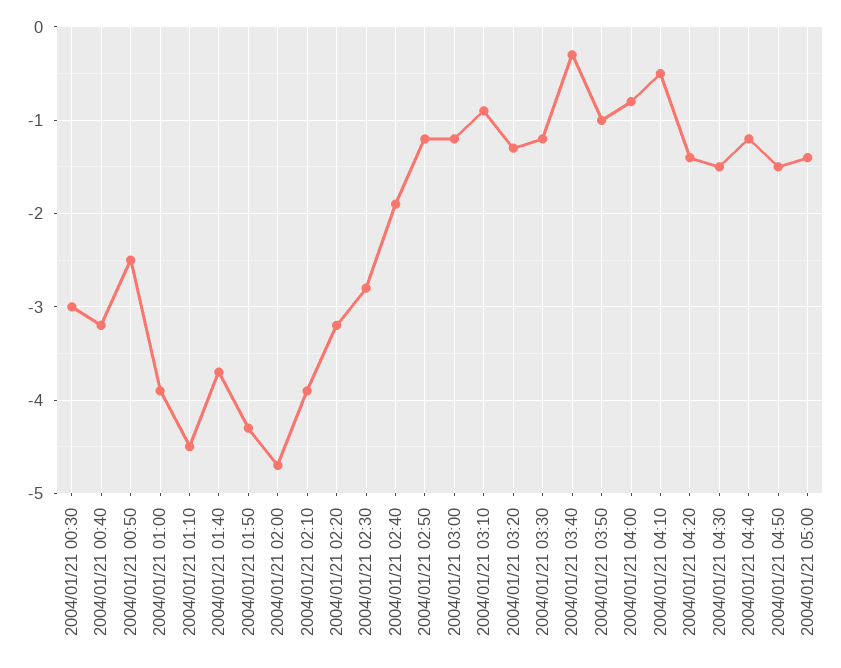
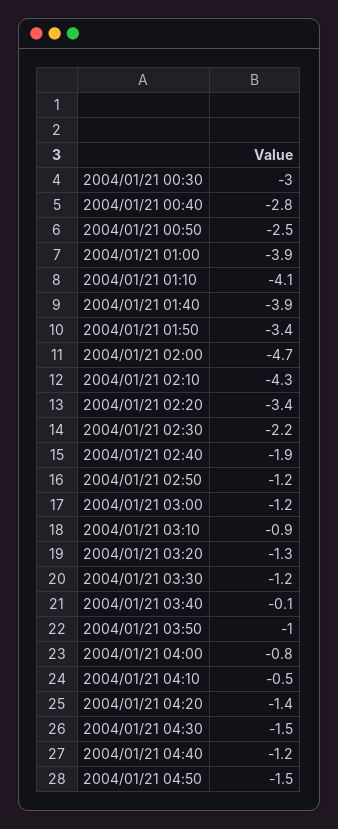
2004/01/21 00:40: -3.2 -> -2.8
2004/01/21 01:10: -4.5 -> -4.1
2004/01/21 01:40: -3.7 -> -3.9
2004/01/21 01:50: -4.3 -> -3.4
2004/01/21 02:10: -3.9 -> -4.3
2004/01/21 02:20: -3.2 -> -3.4
2004/01/21 02:30: -2.8 -> -2.2
2004/01/21 03:40: -0.3 -> -0.1
2004/01/21 05:00: -1.4 -> none

